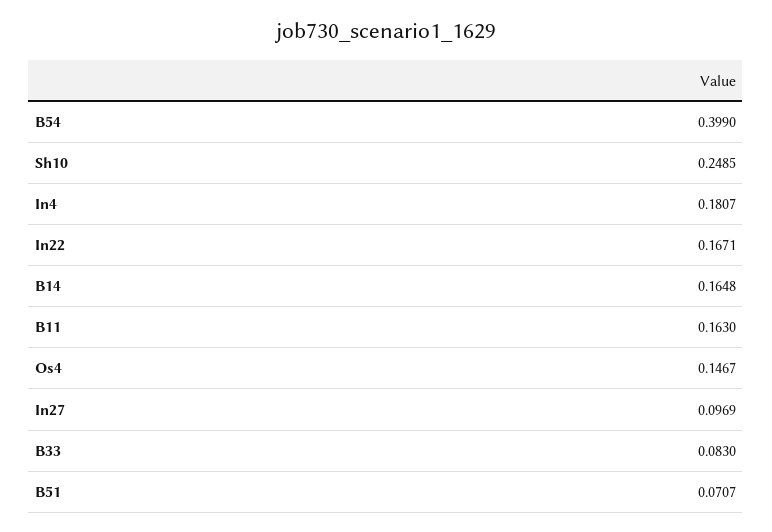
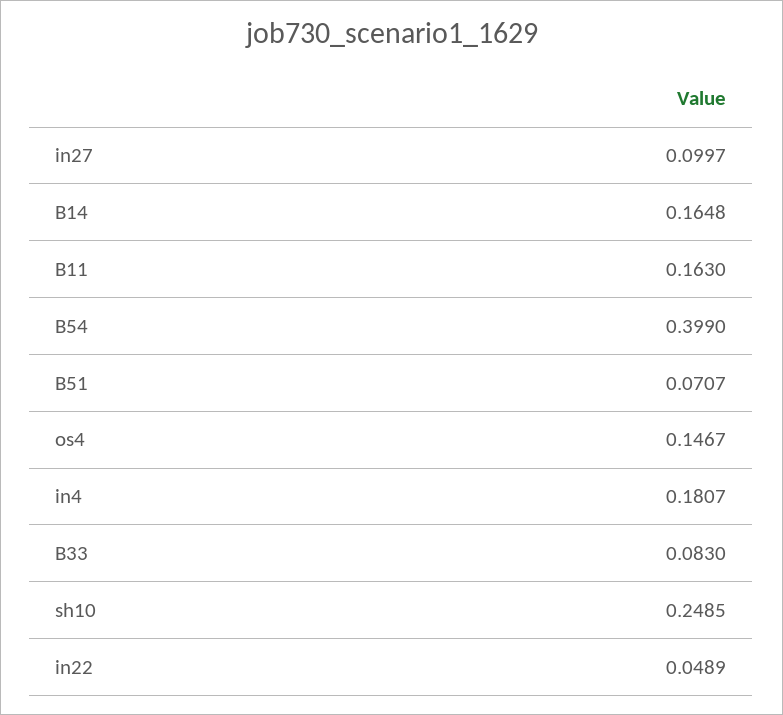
In22: 0.1671 -> 0.0489
In27: 0.0969 -> 0.0997

